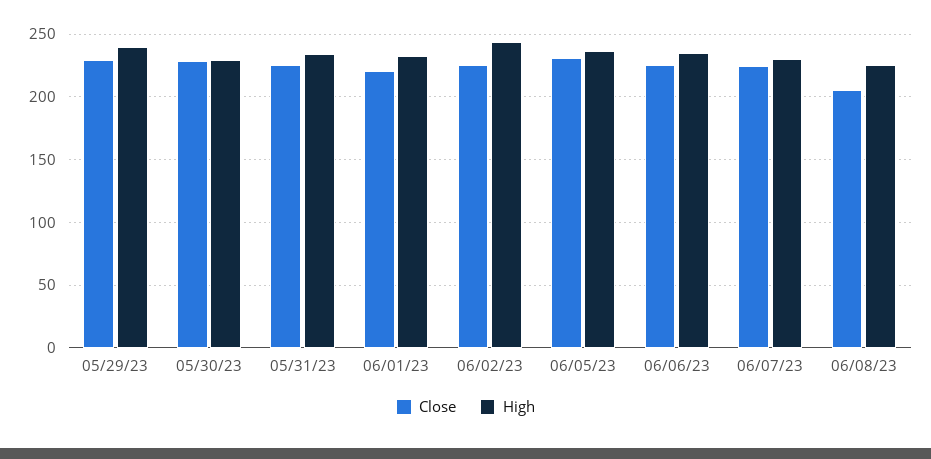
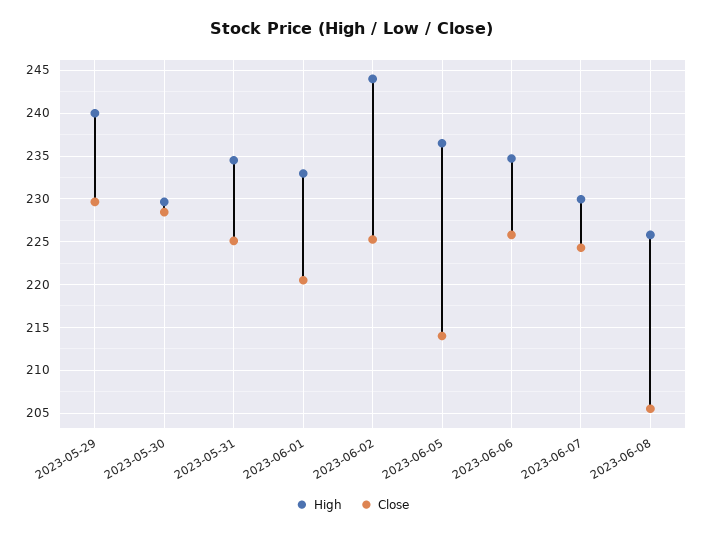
Close, 06/05/23: 230 -> 214

